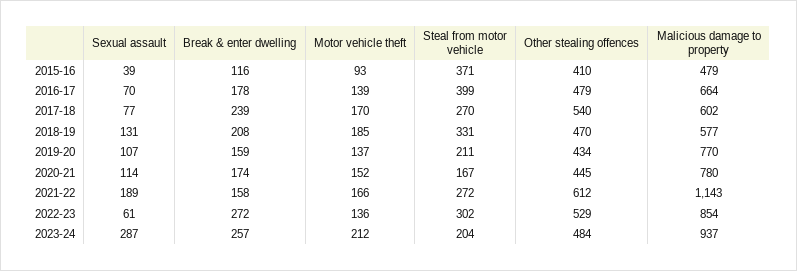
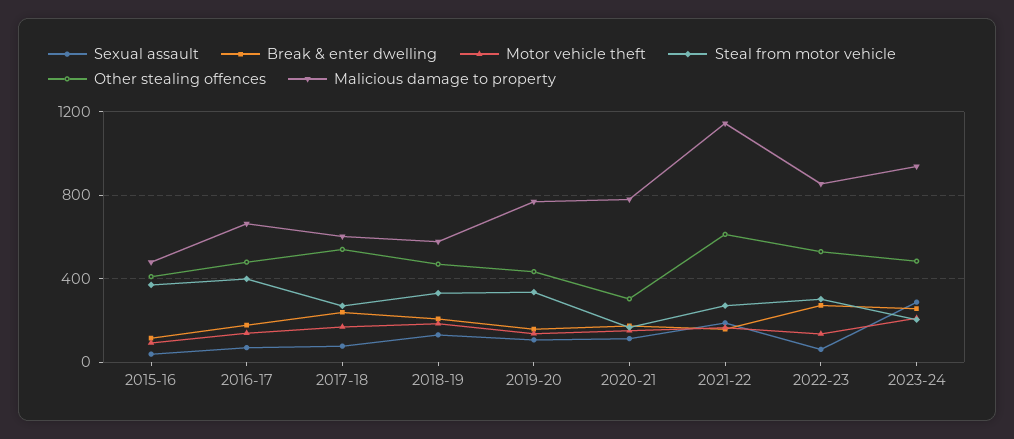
Steal from motor vehicle, 2019-20: 211 -> 350
Other stealing offences, 2020-21: 445 -> 300

